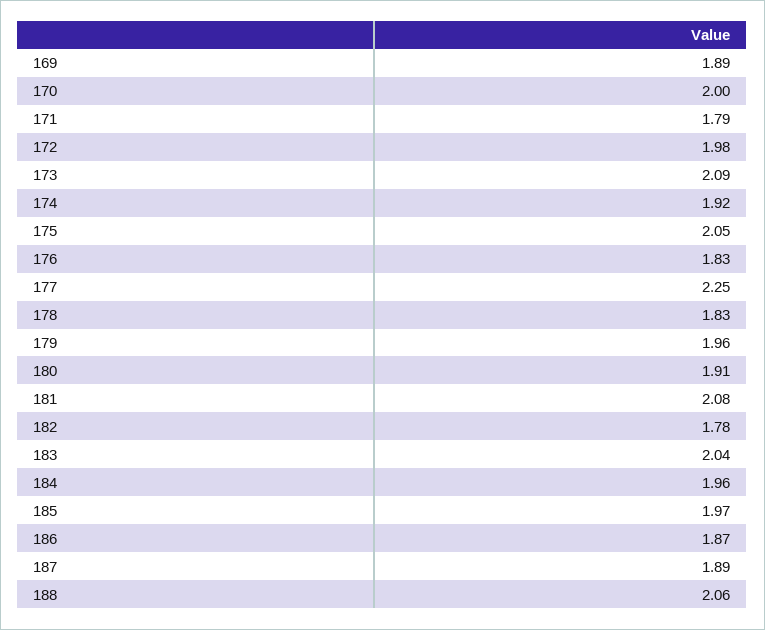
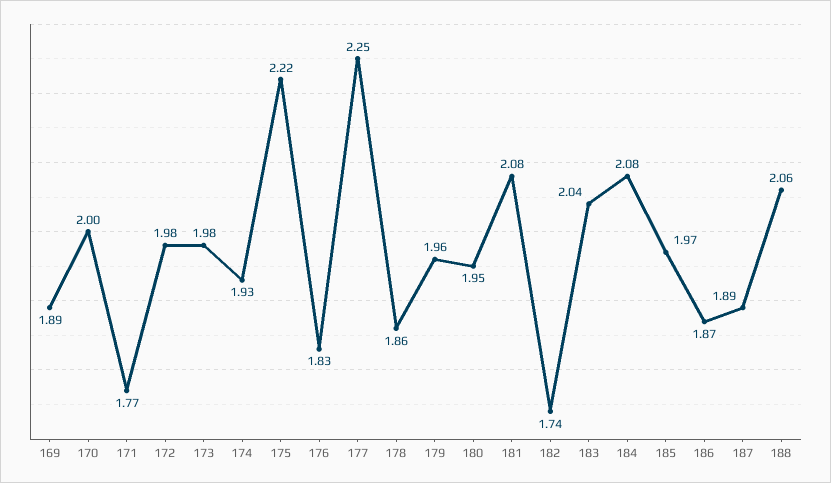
171: 1.79 -> 1.77
173: 2.09 -> 1.98
174: 1.92 -> 1.93
175: 2.05 -> 2.22
178: 1.83 -> 1.86
180: 1.91 -> 1.95
182: 1.78 -> 1.74
184: 1.96 -> 2.08

